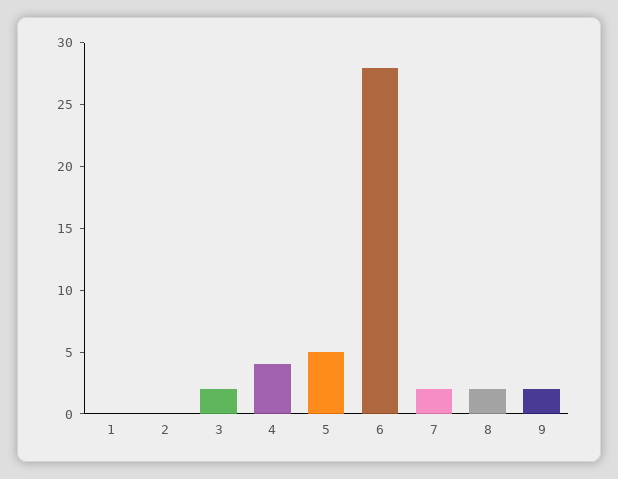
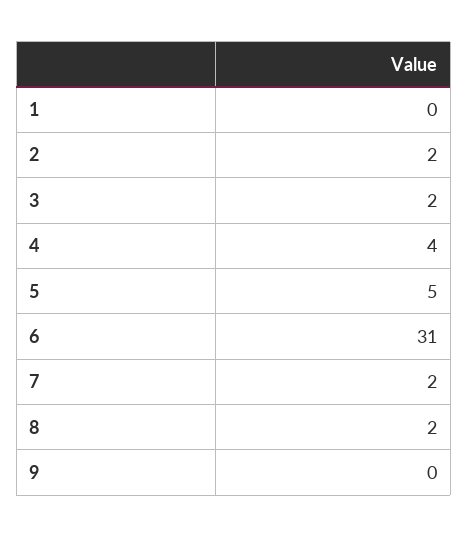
2: 0 -> 2
6: 28 -> 31
9: 2 -> 0

